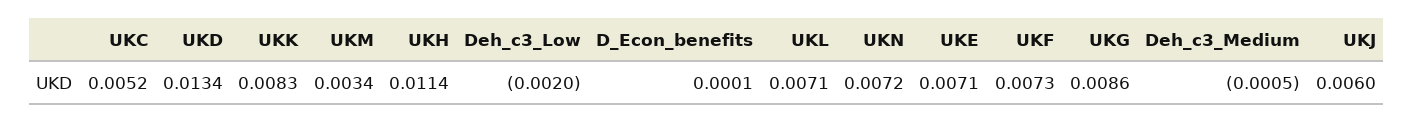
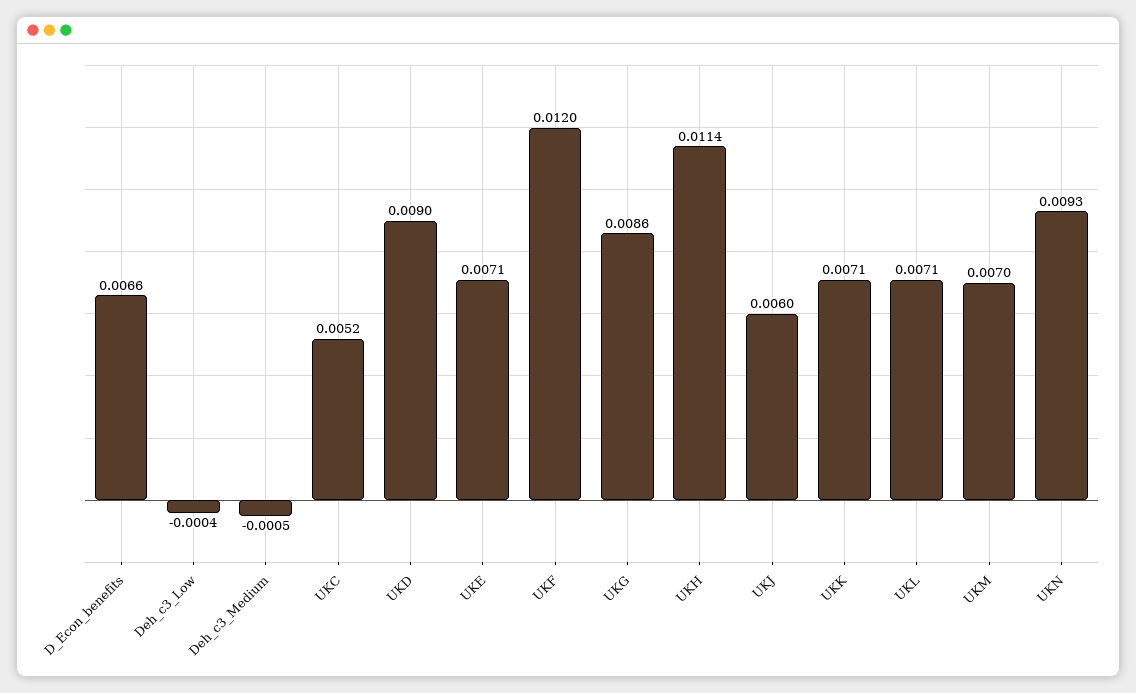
UKD: 0.0134 -> 0.009
UKK: 0.0083 -> 0.0071
UKM: 0.0034 -> 0.007
Deh_c3_Low: -0.002 -> -0.0004
D_Econ_benefits: 0.0001 -> 0.0066
UKN: 0.0072 -> 0.0093
UKF: 0.0073 -> 0.012

